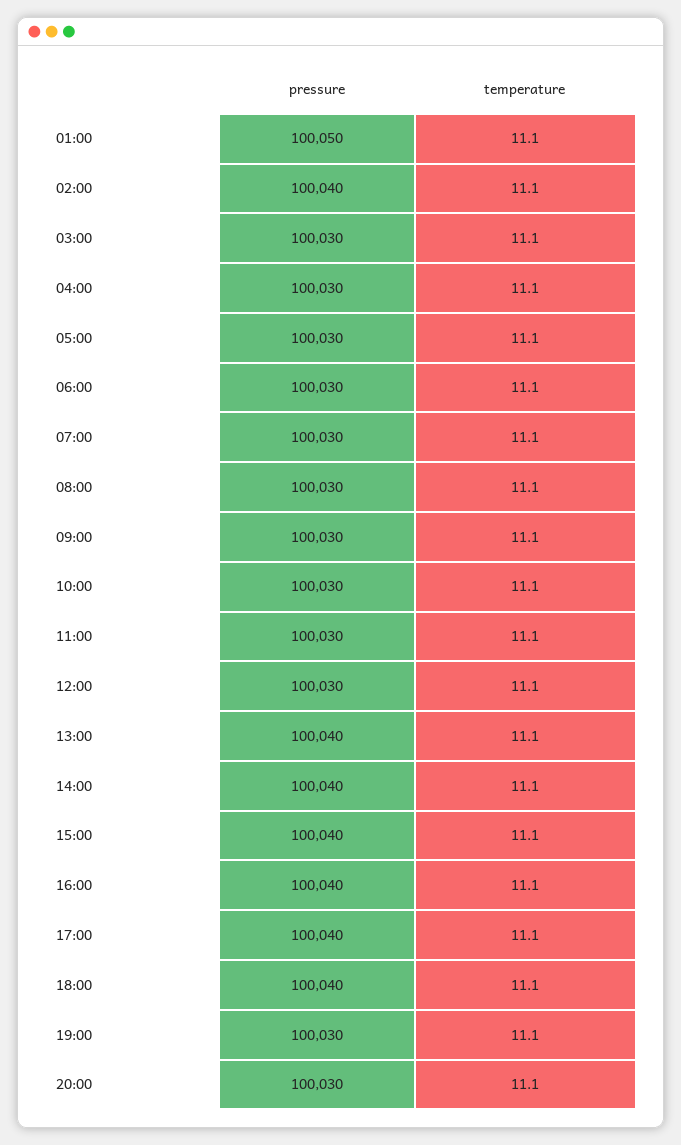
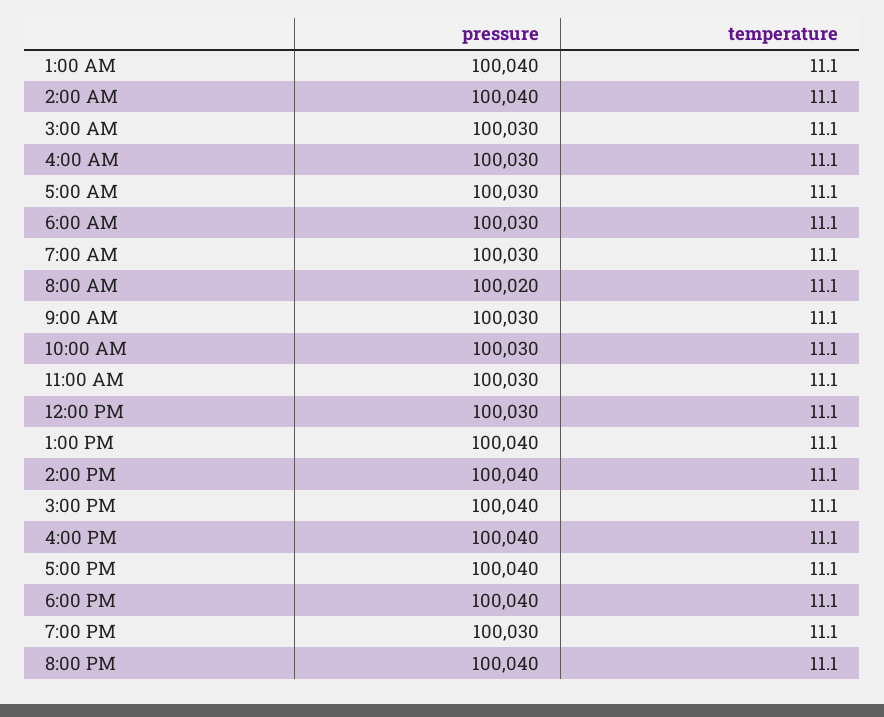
pressure, 01:00: 100050 -> 100040
pressure, 08:00: 100030 -> 100020
pressure, 20:00: 100030 -> 100040

